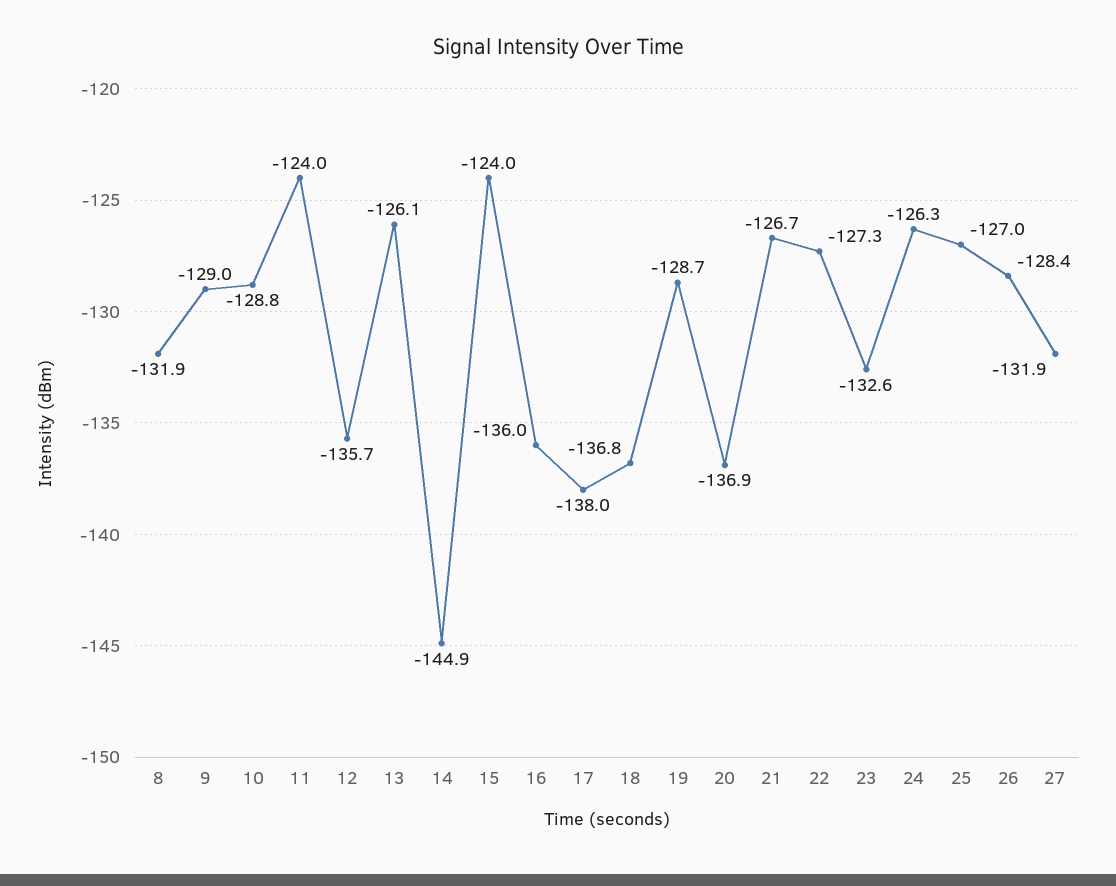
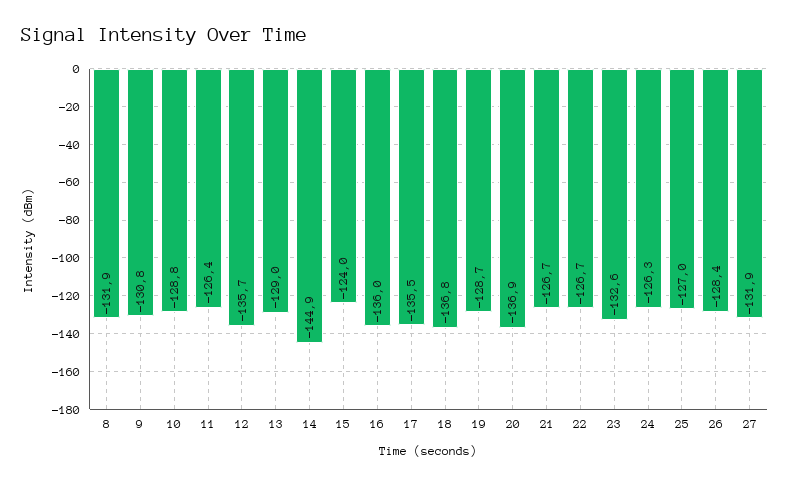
9: -129 -> -130.8
11: -124 -> -126.4
13: -126.1 -> -129
17: -138 -> -135.5
22: -127.3 -> -126.7

